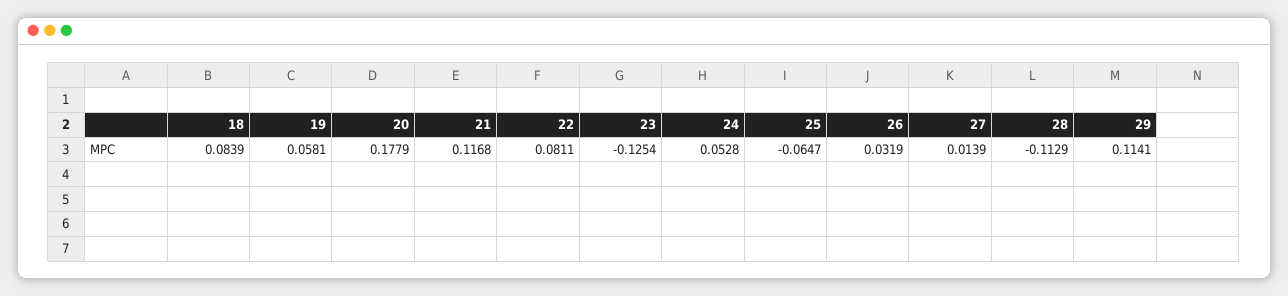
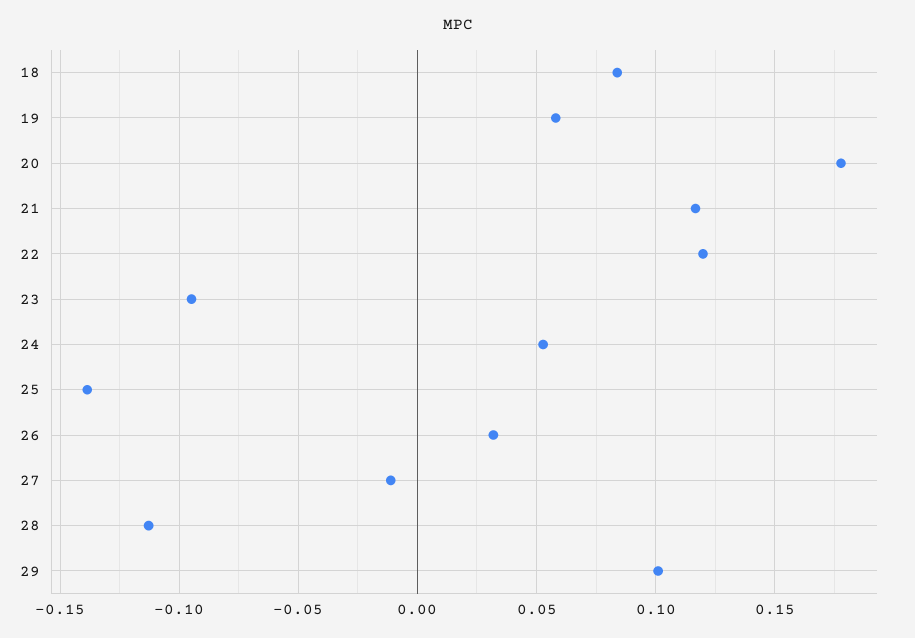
22: 0.0811 -> 0.12
23: -0.1254 -> -0.095
25: -0.0647 -> -0.14
27: 0.0139 -> -0.01
29: 0.1141 -> 0.1

